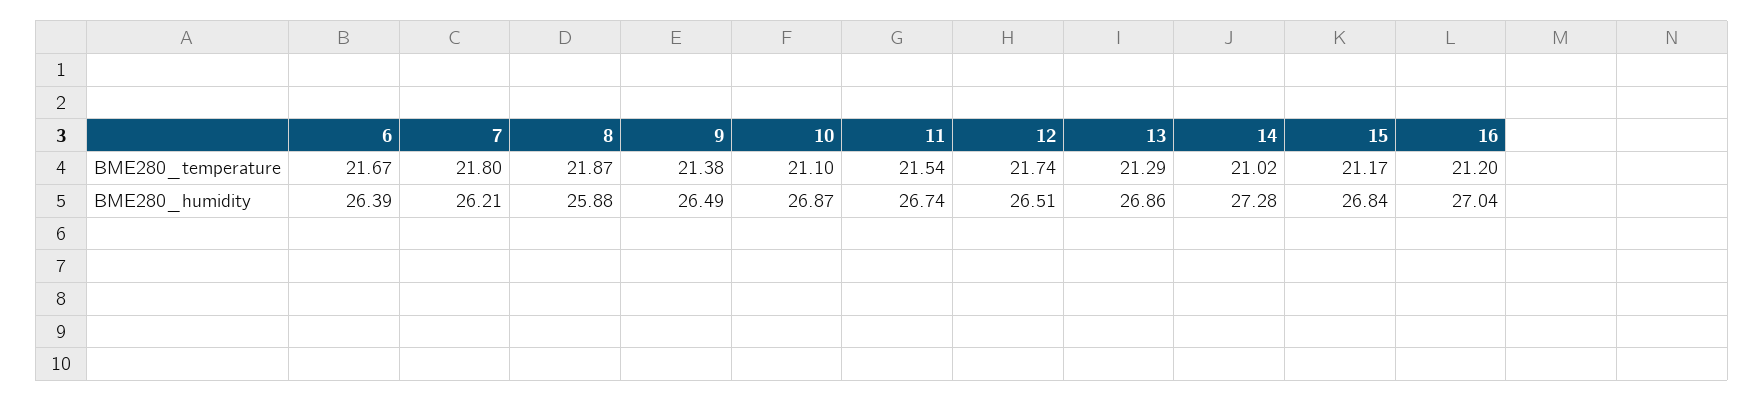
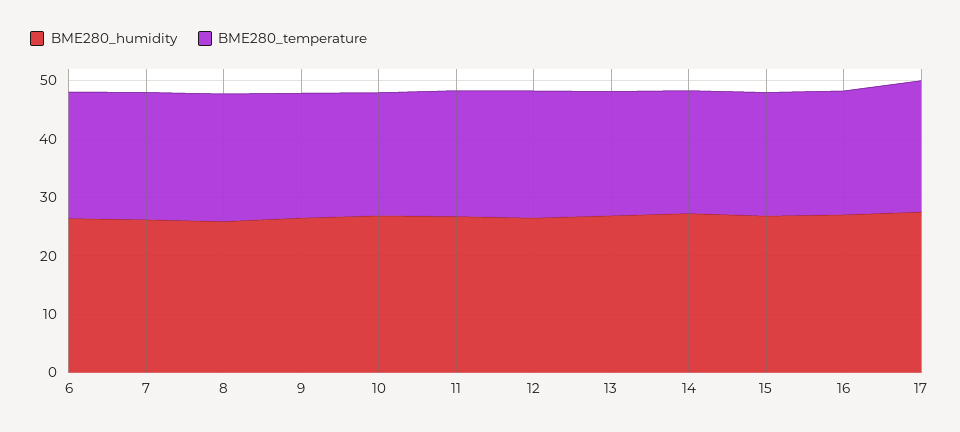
BME280_humidity, 17: none -> 28
BME280_temperature, 17: none -> 22

